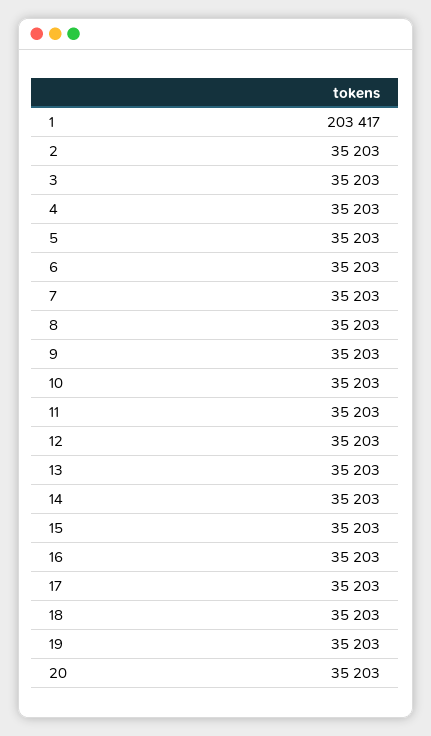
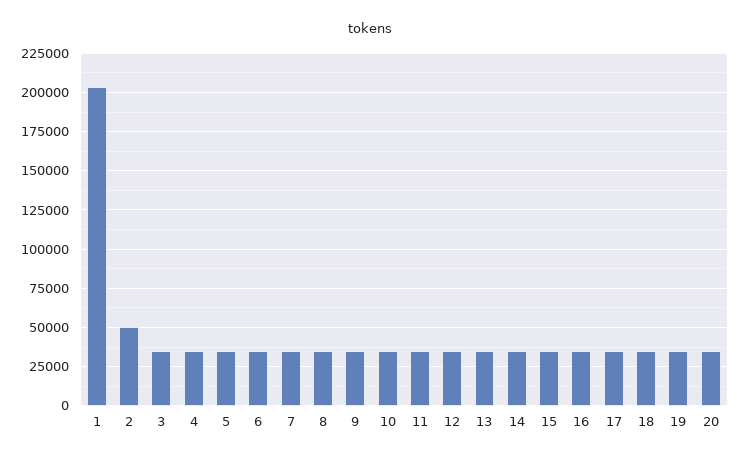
2: 35203 -> 50000

